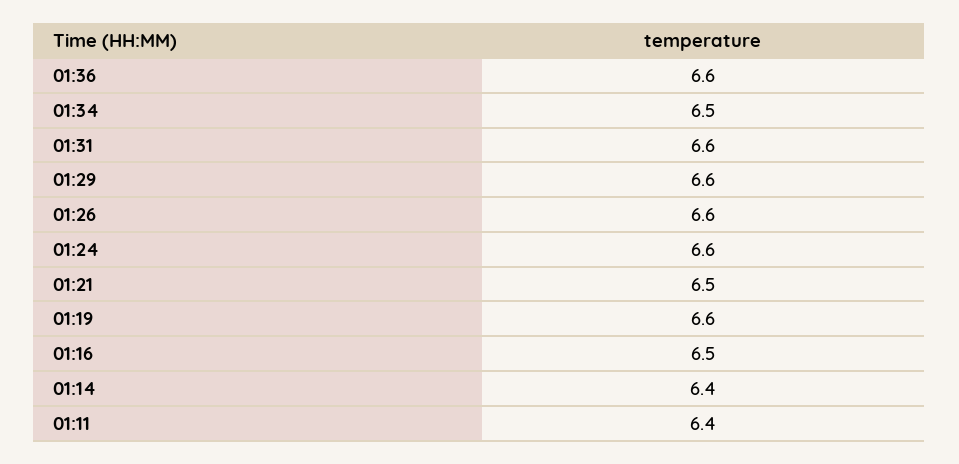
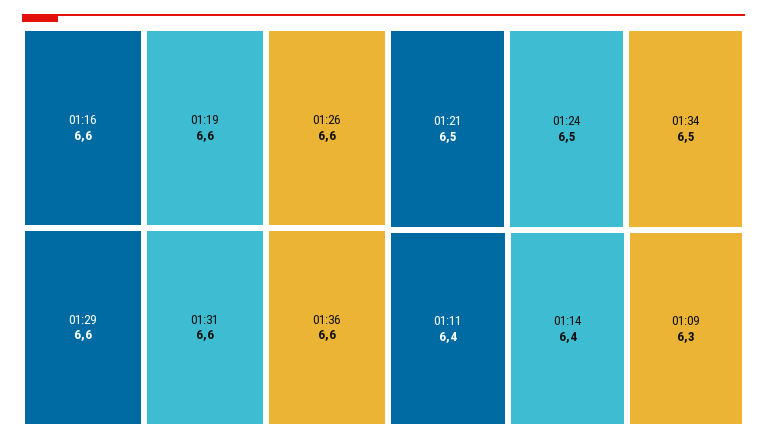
01:24: 6.6 -> 6.5
01:16: 6.5 -> 6.6
01:09: none -> 6.3

